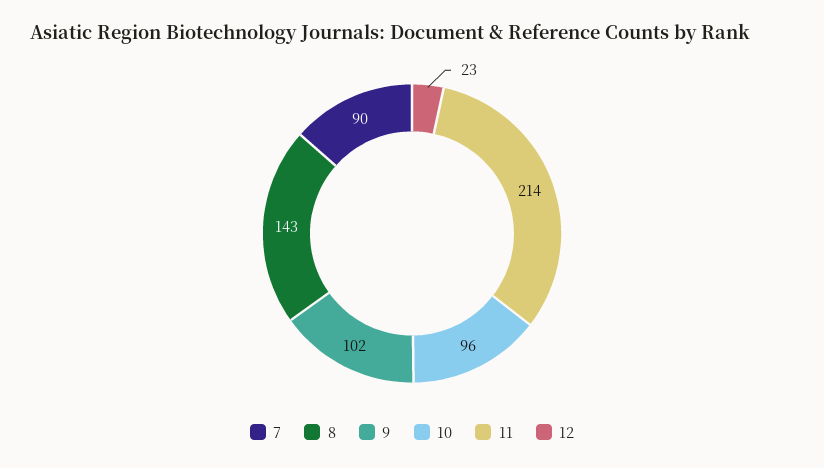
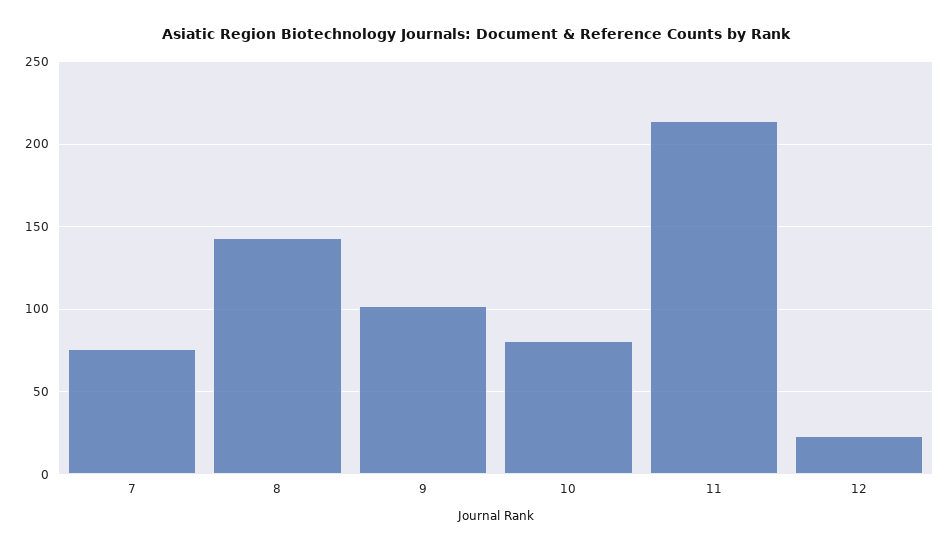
7: 90 -> 75
10: 96 -> 80

